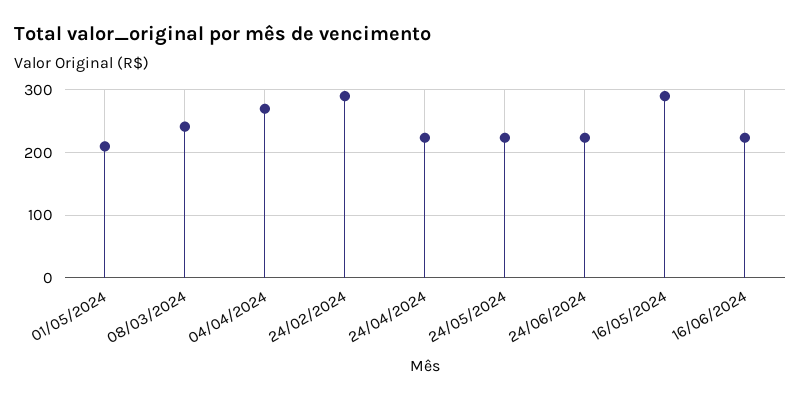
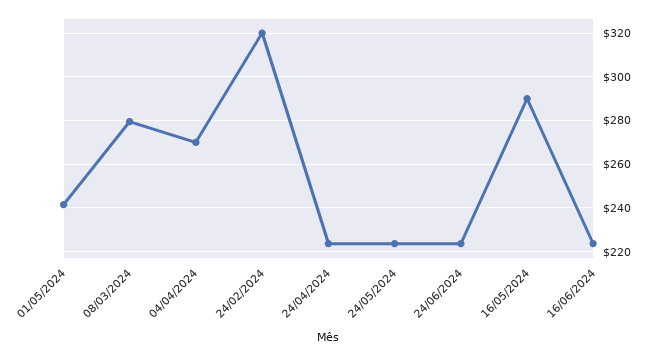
01/05/2024: 210 -> 240
08/03/2024: 240 -> 280
24/02/2024: 290 -> 320

